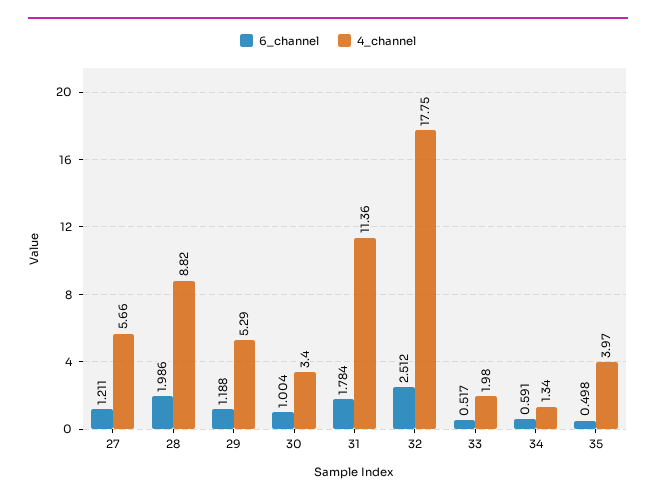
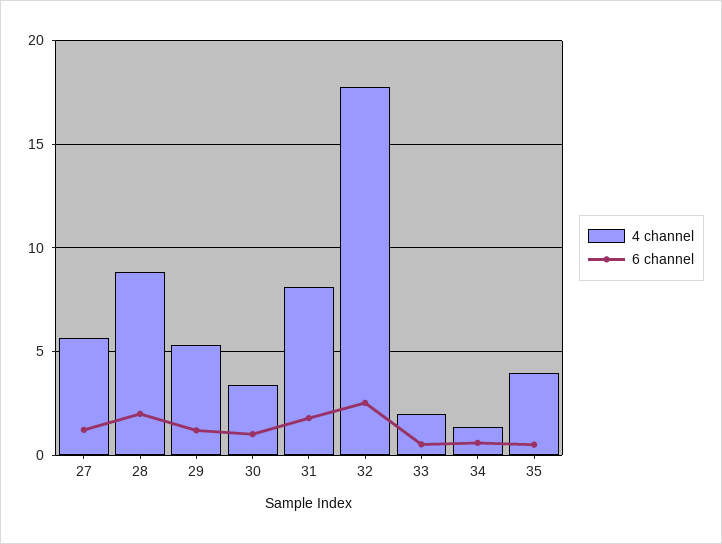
4_channel, 31: 11.36 -> 8

